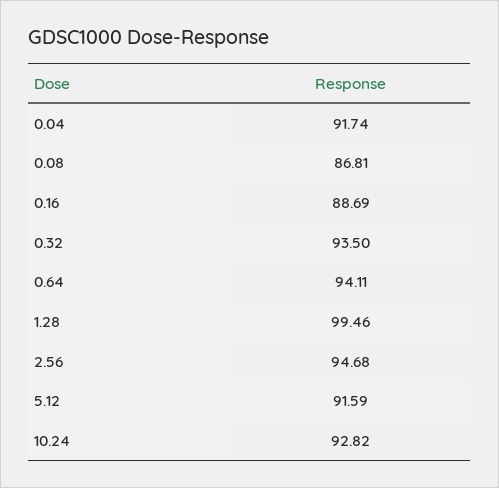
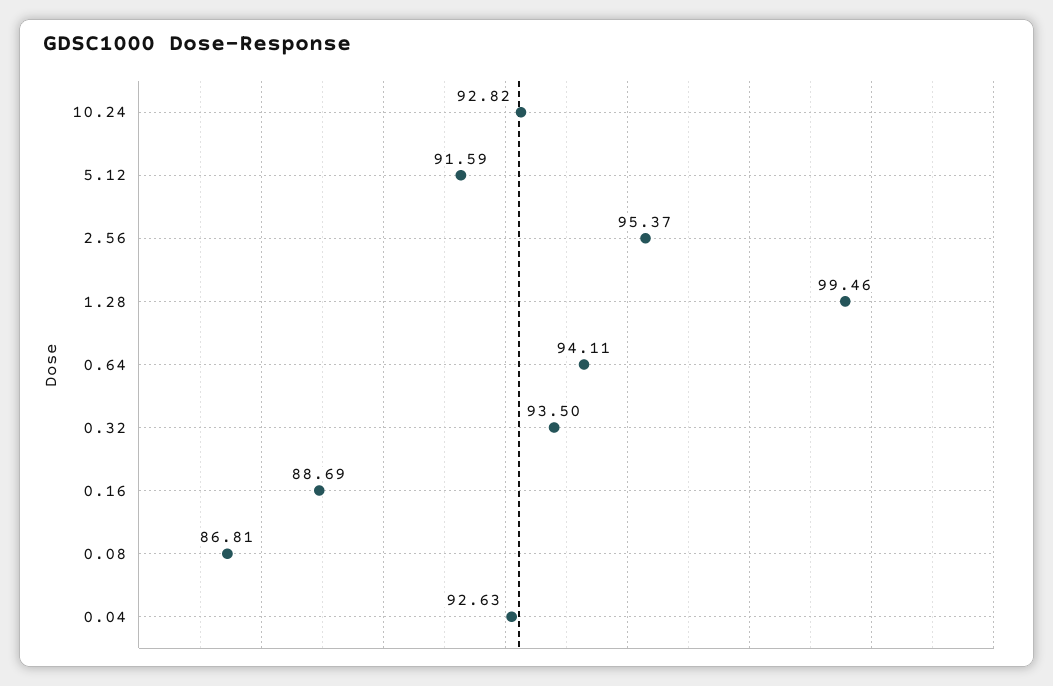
0.04: 91.74 -> 92.63
2.56: 94.68 -> 95.37

